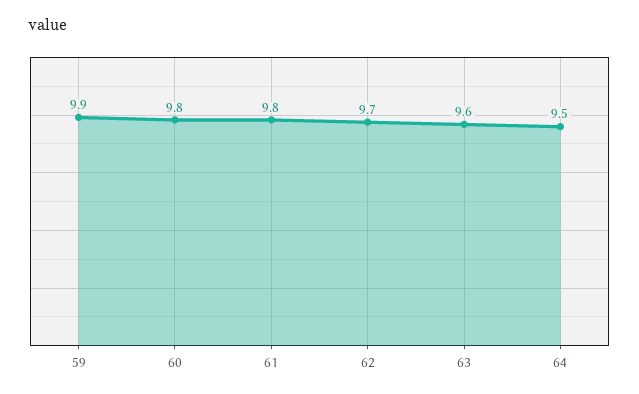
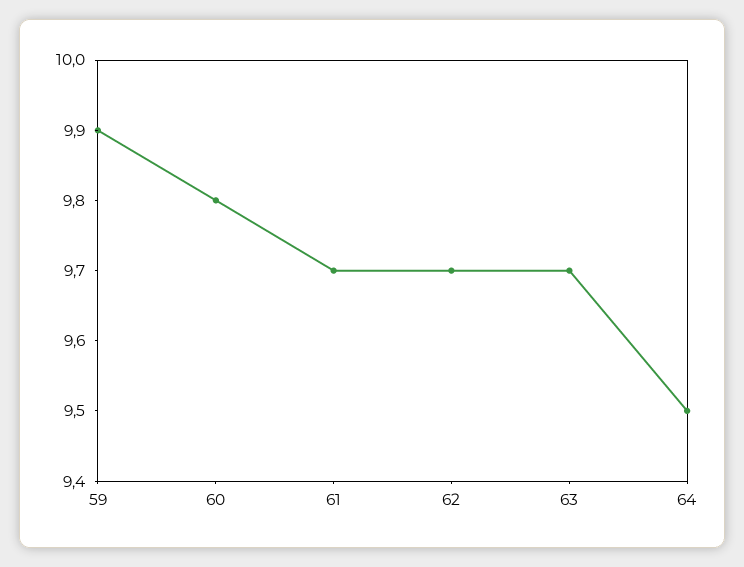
61: 9.8 -> 9.7
63: 9.6 -> 9.7

